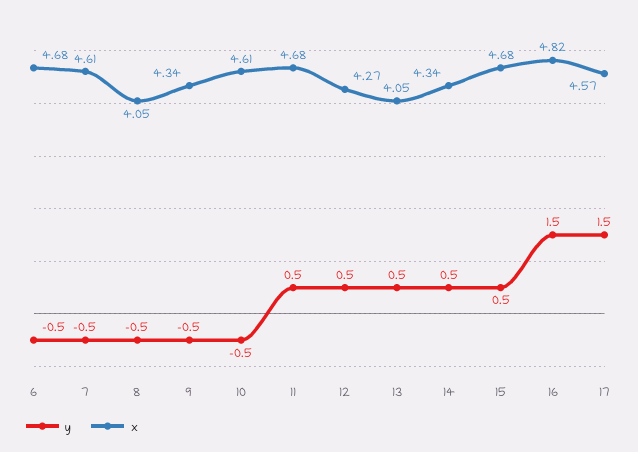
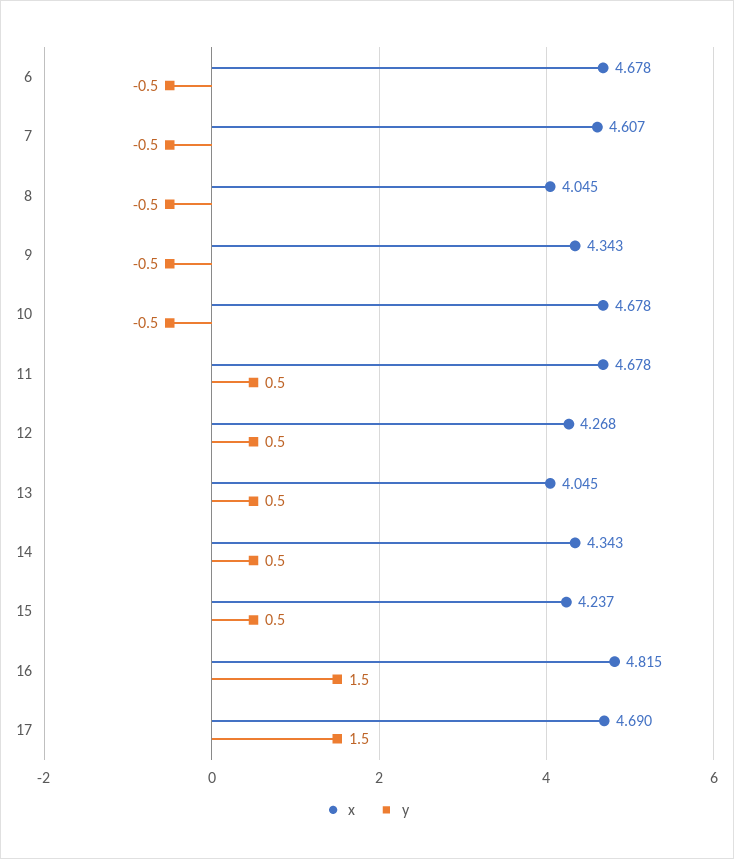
x, 10: 4.61 -> 4.678
x, 15: 4.68 -> 4.237
x, 17: 4.57 -> 4.69

